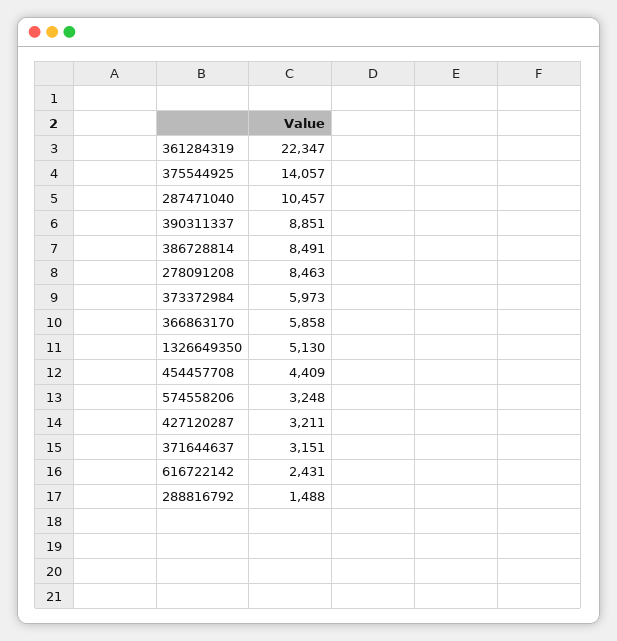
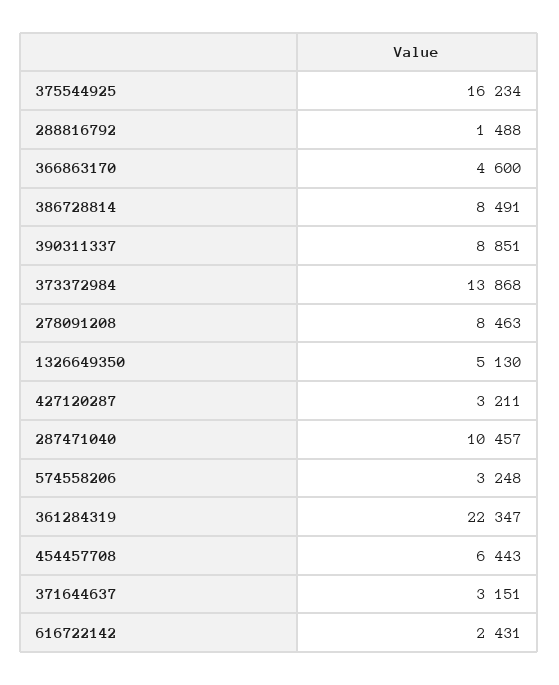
375544925: 14057 -> 16234
373372984: 5973 -> 13868
366863170: 5858 -> 4600
454457708: 4409 -> 6443

